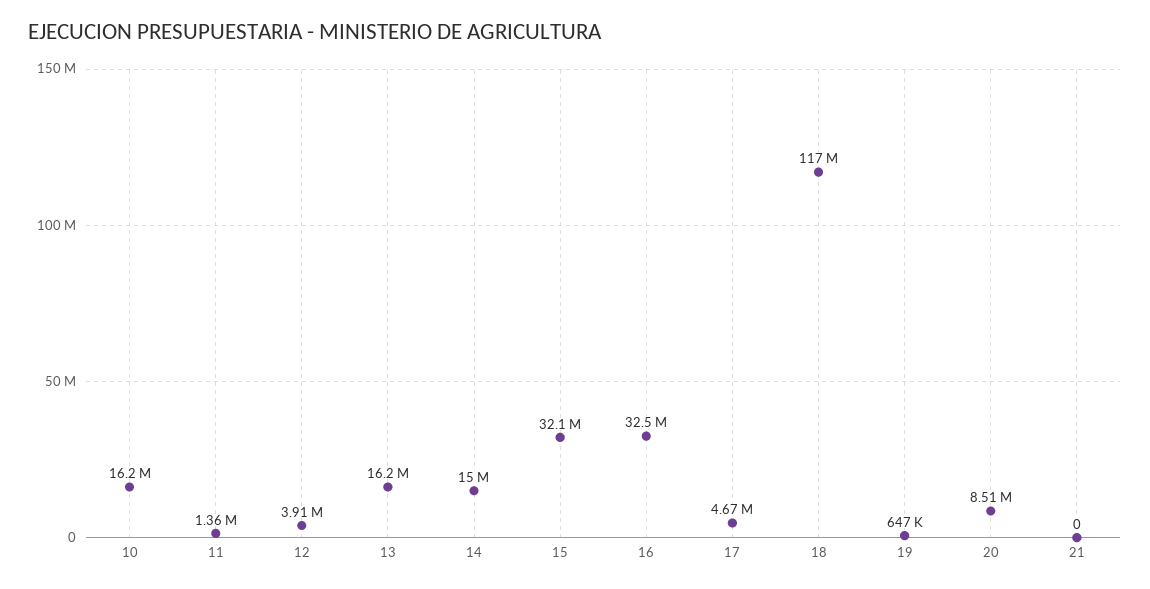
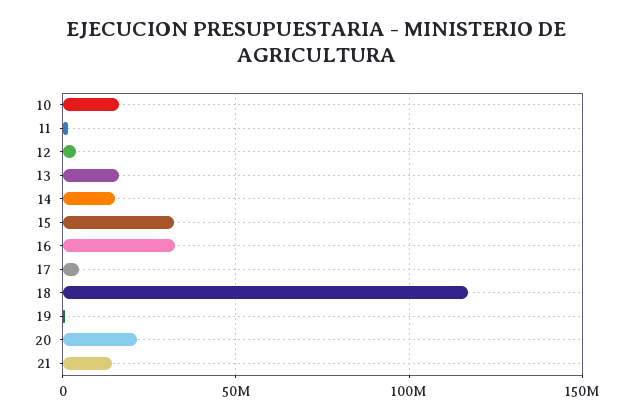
20: 8510000 -> 20000000
21: 0 -> 15000000

